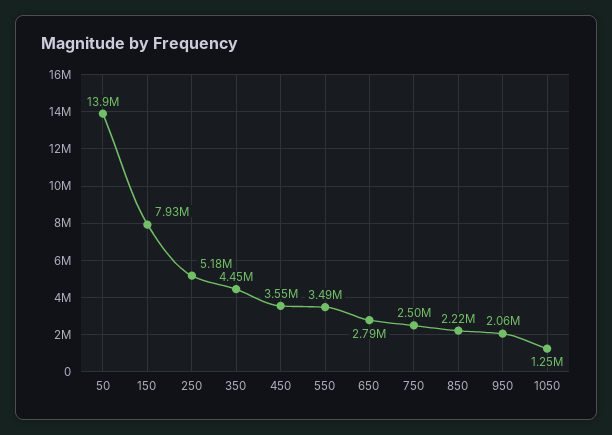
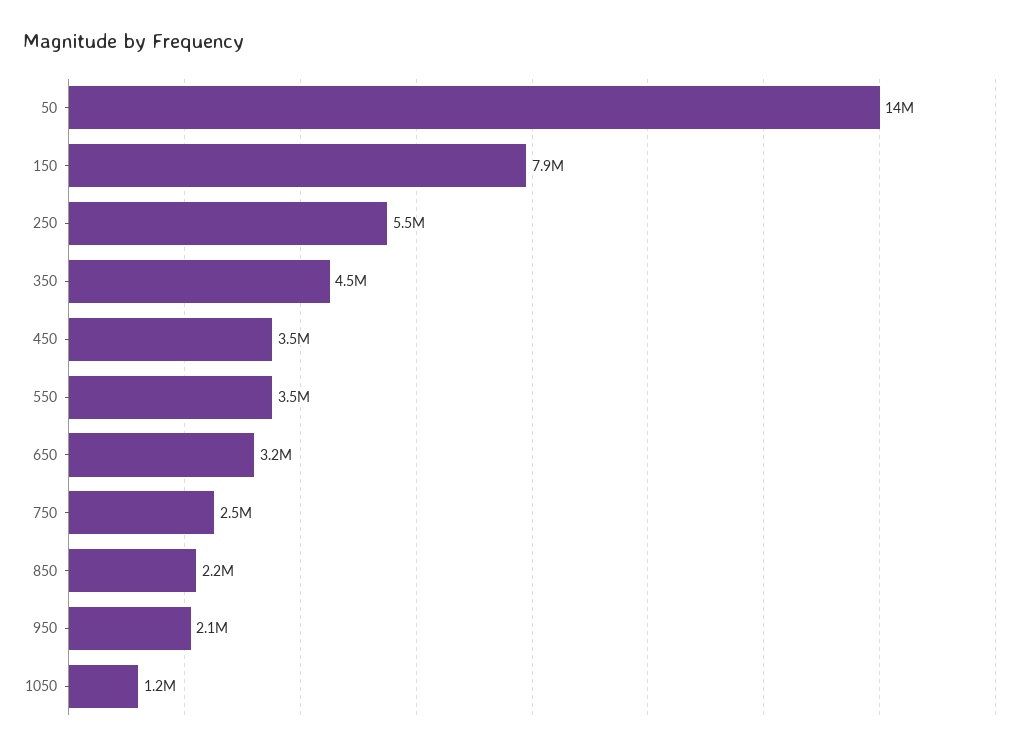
250: 5180000 -> 5500000
650: 2790000 -> 3200000

